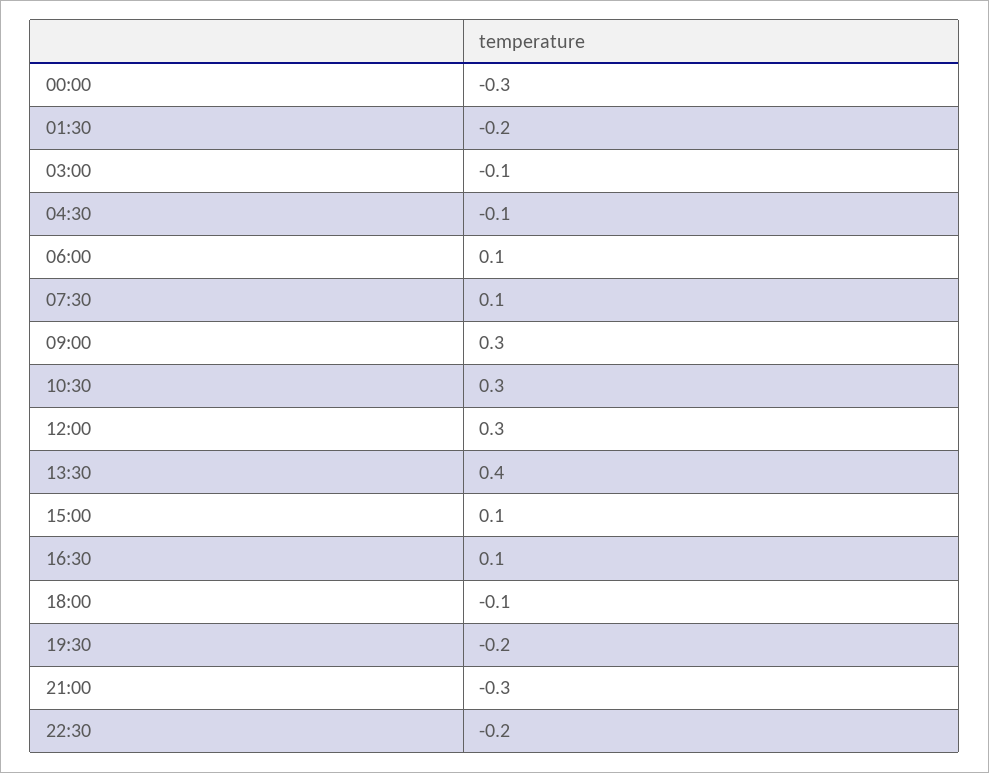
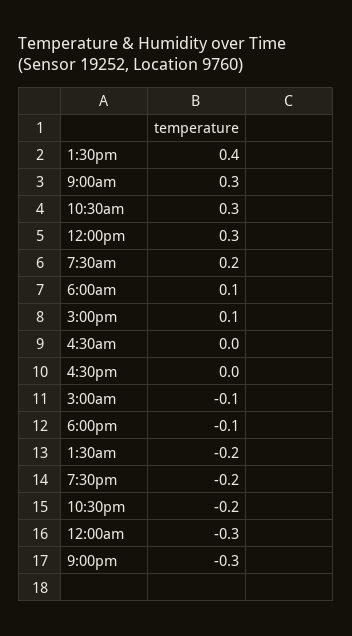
04:30: -0.1 -> 0
07:30: 0.1 -> 0.2
16:30: 0.1 -> 0

